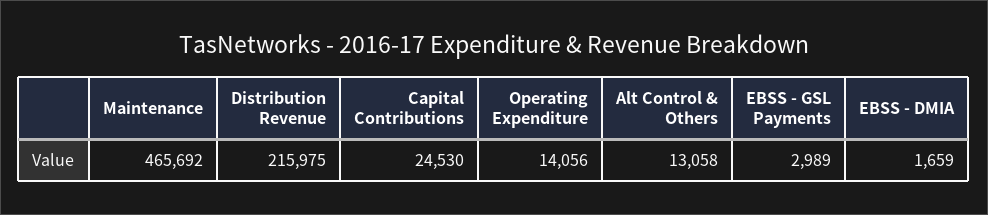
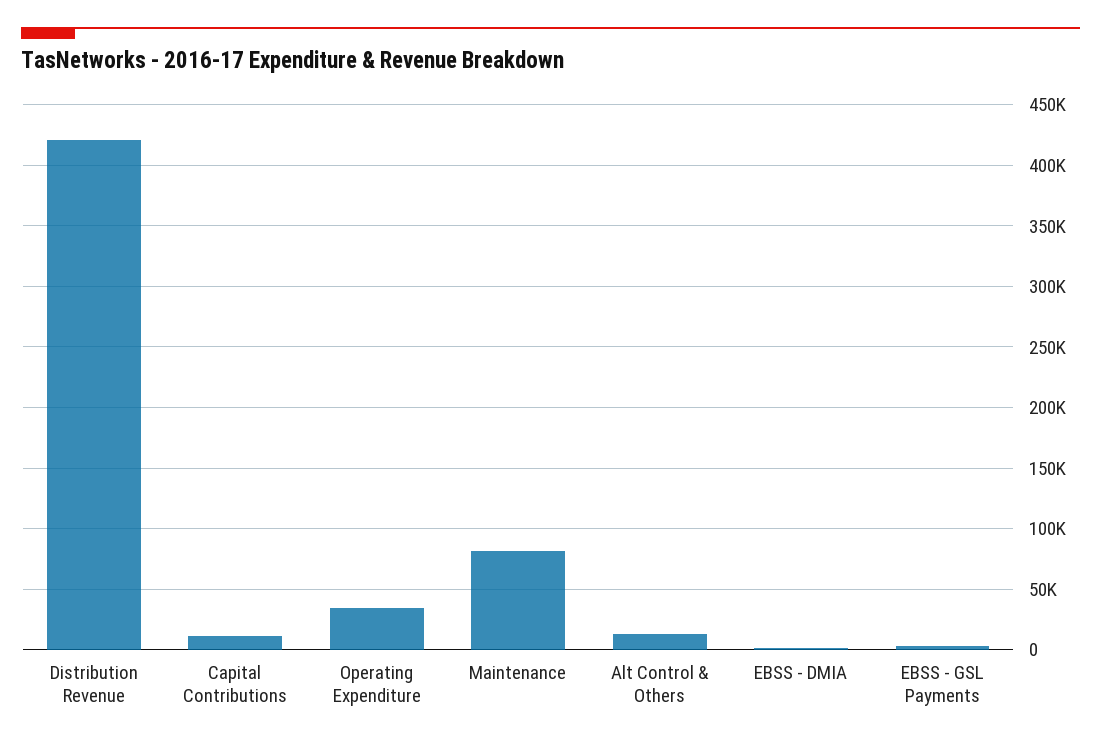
Maintenance: 465692 -> 80000
Distribution Revenue: 215975 -> 420000
Capital Contributions: 24530 -> 10000
Operating Expenditure: 14056 -> 35000

